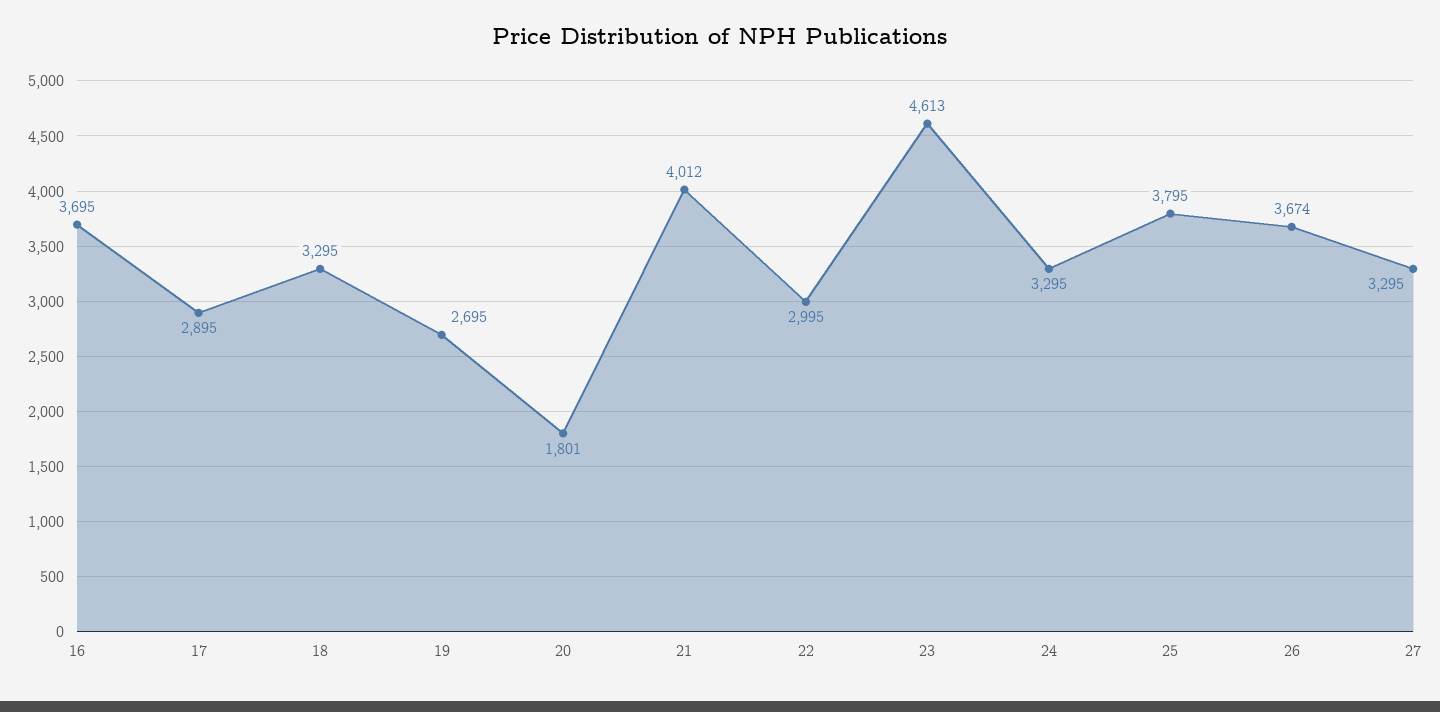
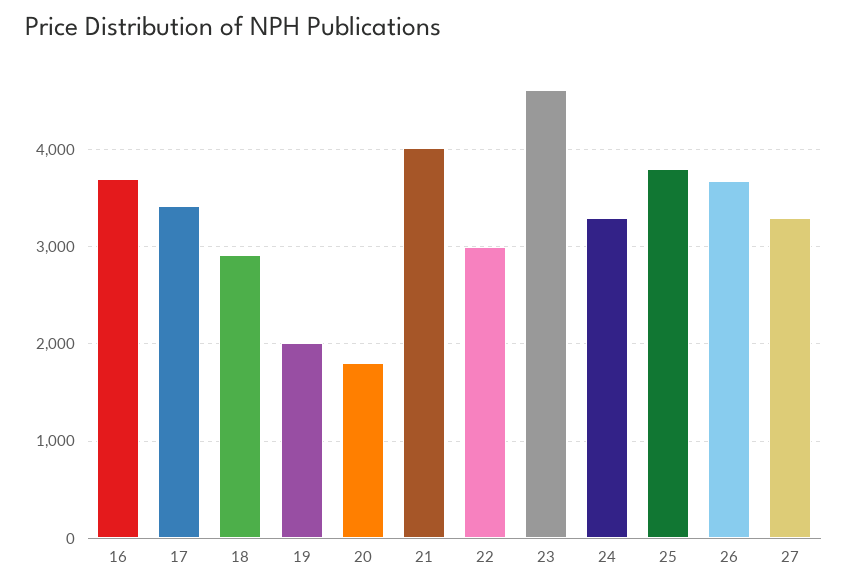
17: 2895 -> 3400
18: 3295 -> 2900
19: 2695 -> 2000

